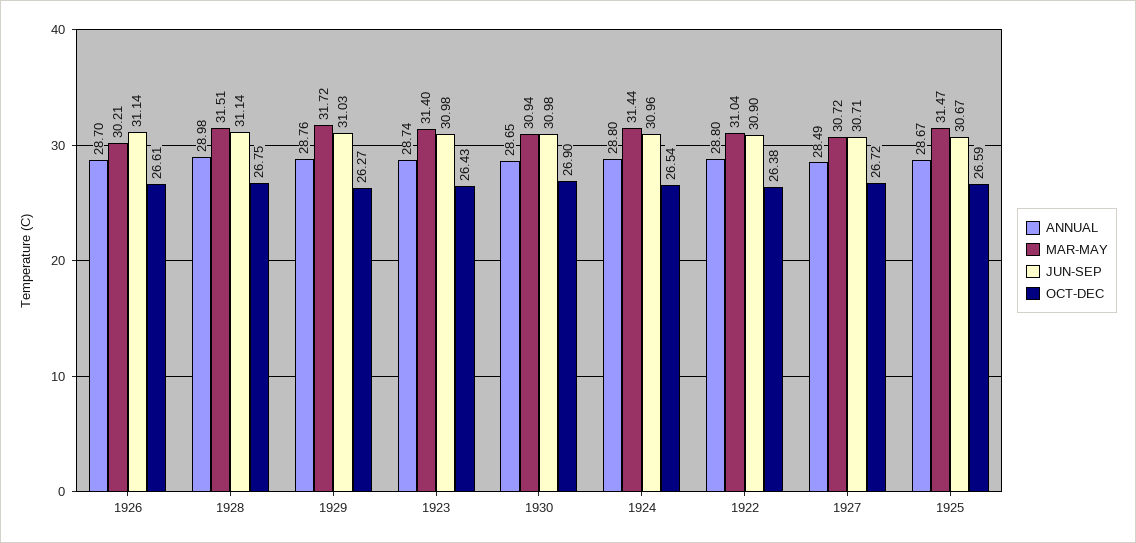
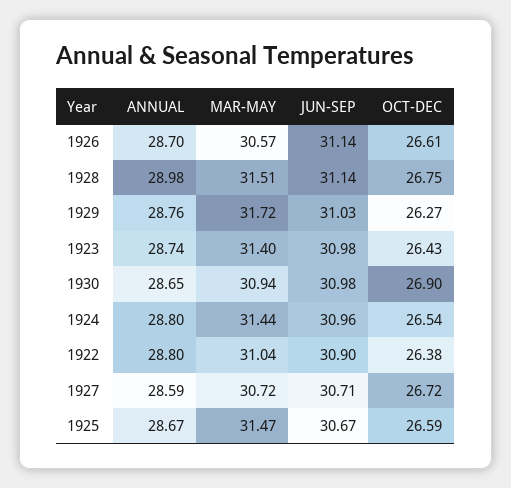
MAR-MAY, 1926: 30.21 -> 30.57
ANNUAL, 1927: 28.49 -> 28.59

